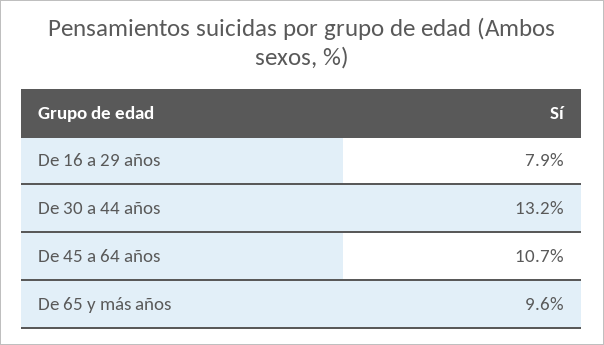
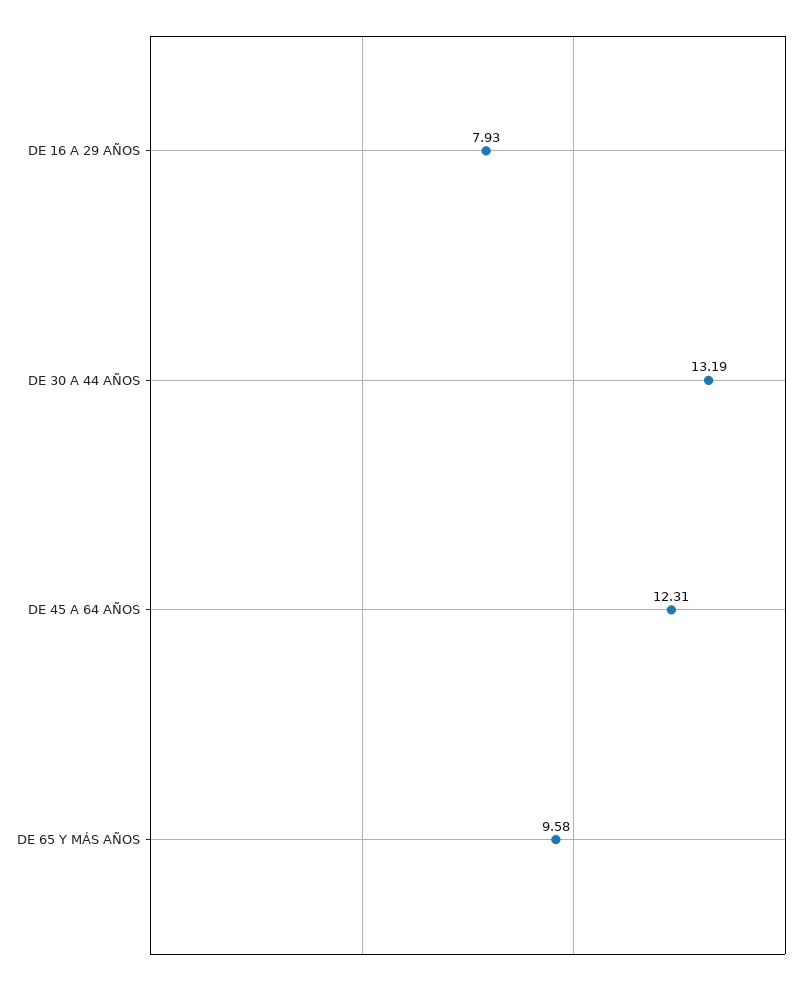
De 45 a 64 años: 10.7 -> 12.31

